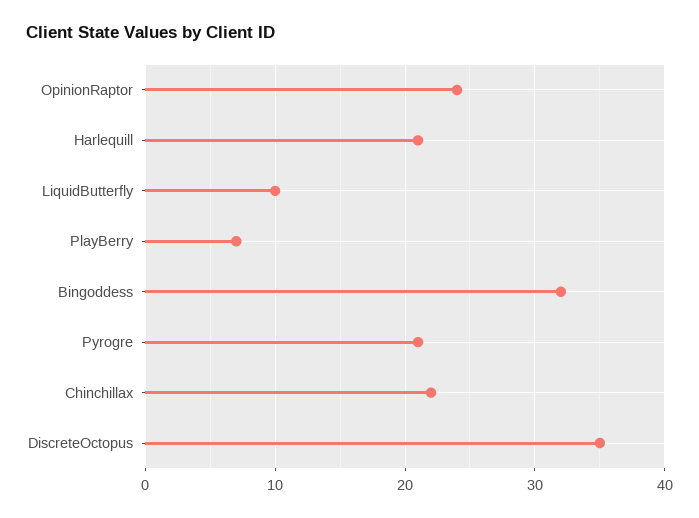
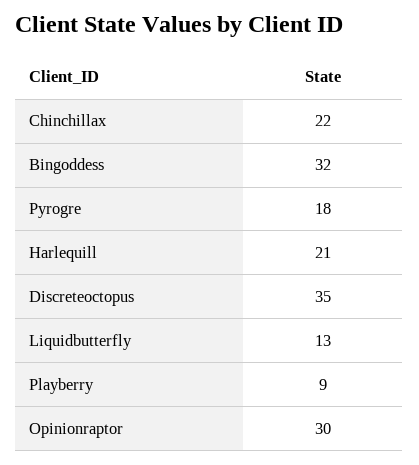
OpinionRaptor: 24 -> 30
LiquidButterfly: 10 -> 13
PlayBerry: 7 -> 9
Pyrogre: 21 -> 18

